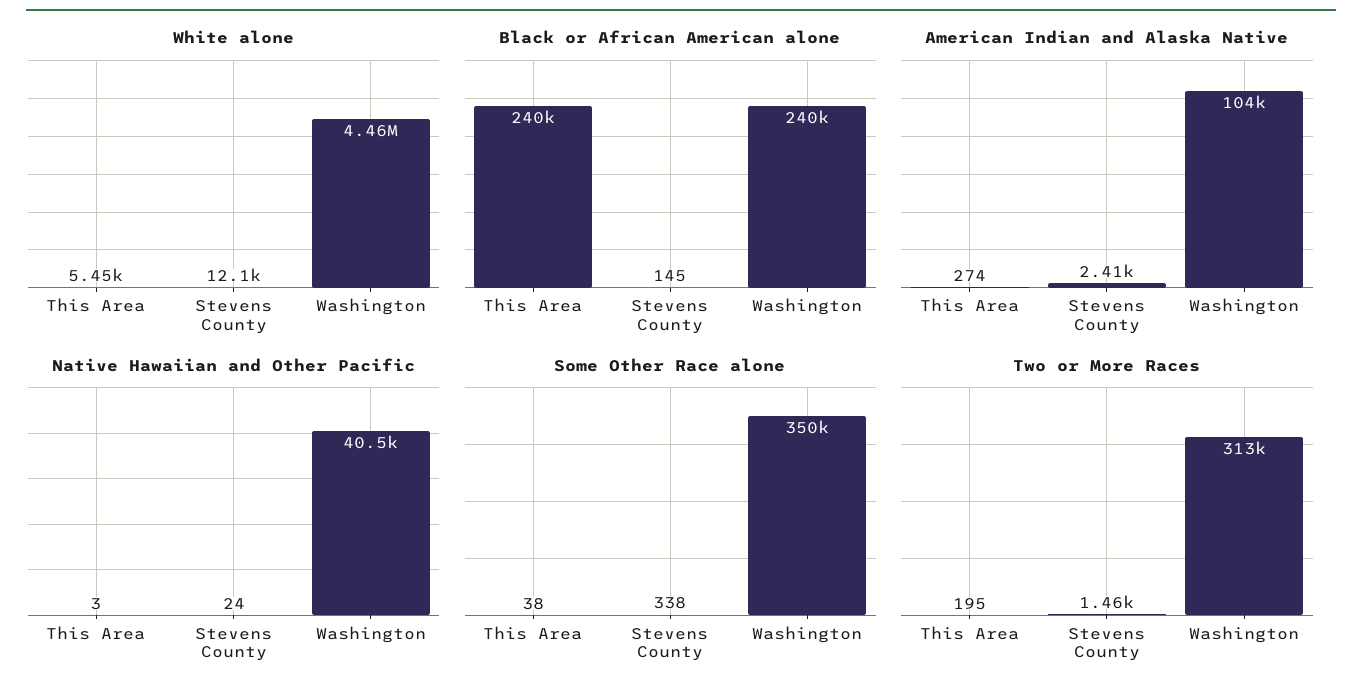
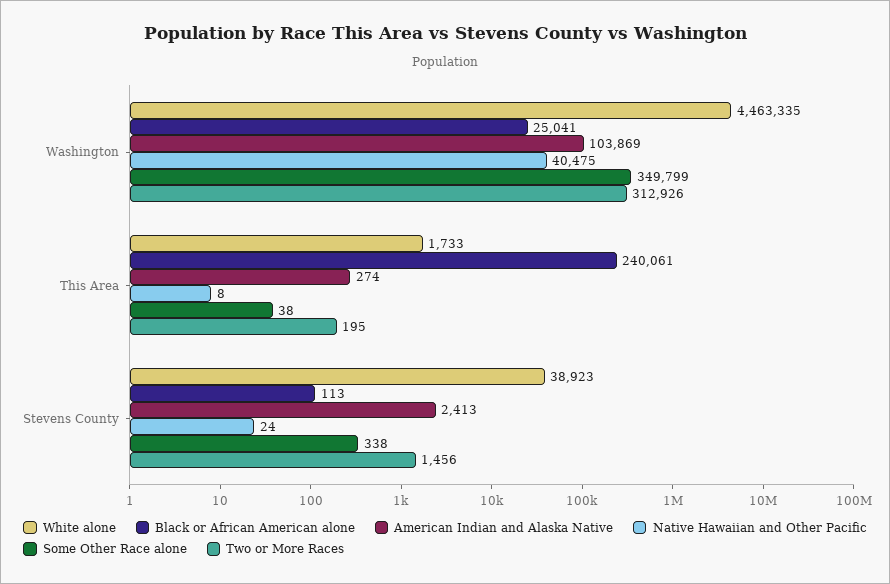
White alone, This Area: 5450 -> 1733
White alone, Stevens County: 12100 -> 38923
Black or African American alone, Stevens County: 145 -> 113
Black or African American alone, Washington: 240000 -> 25041
Native Hawaiian and Other Pacific, This Area: 3 -> 8

